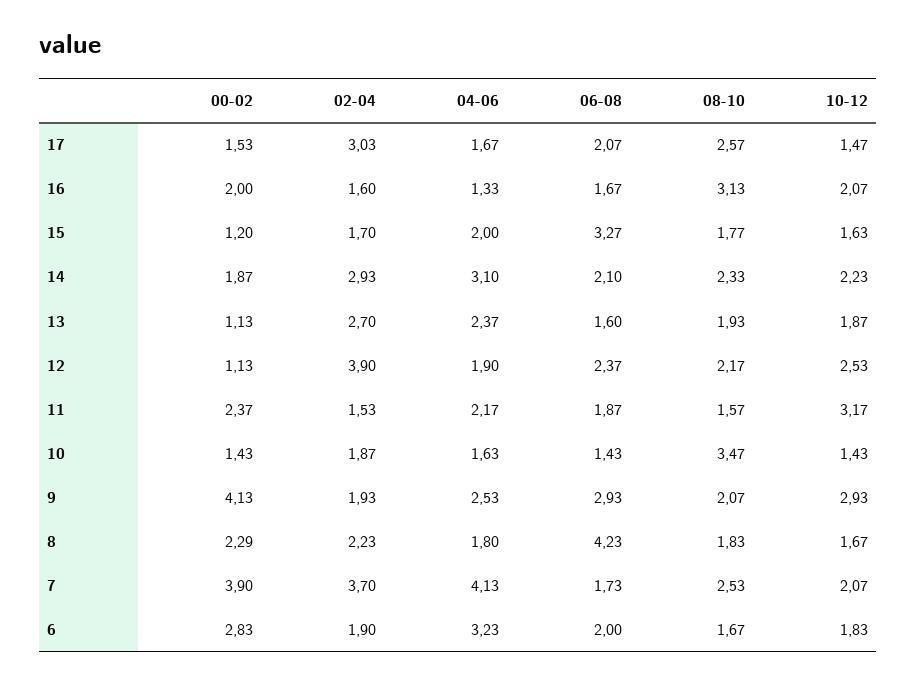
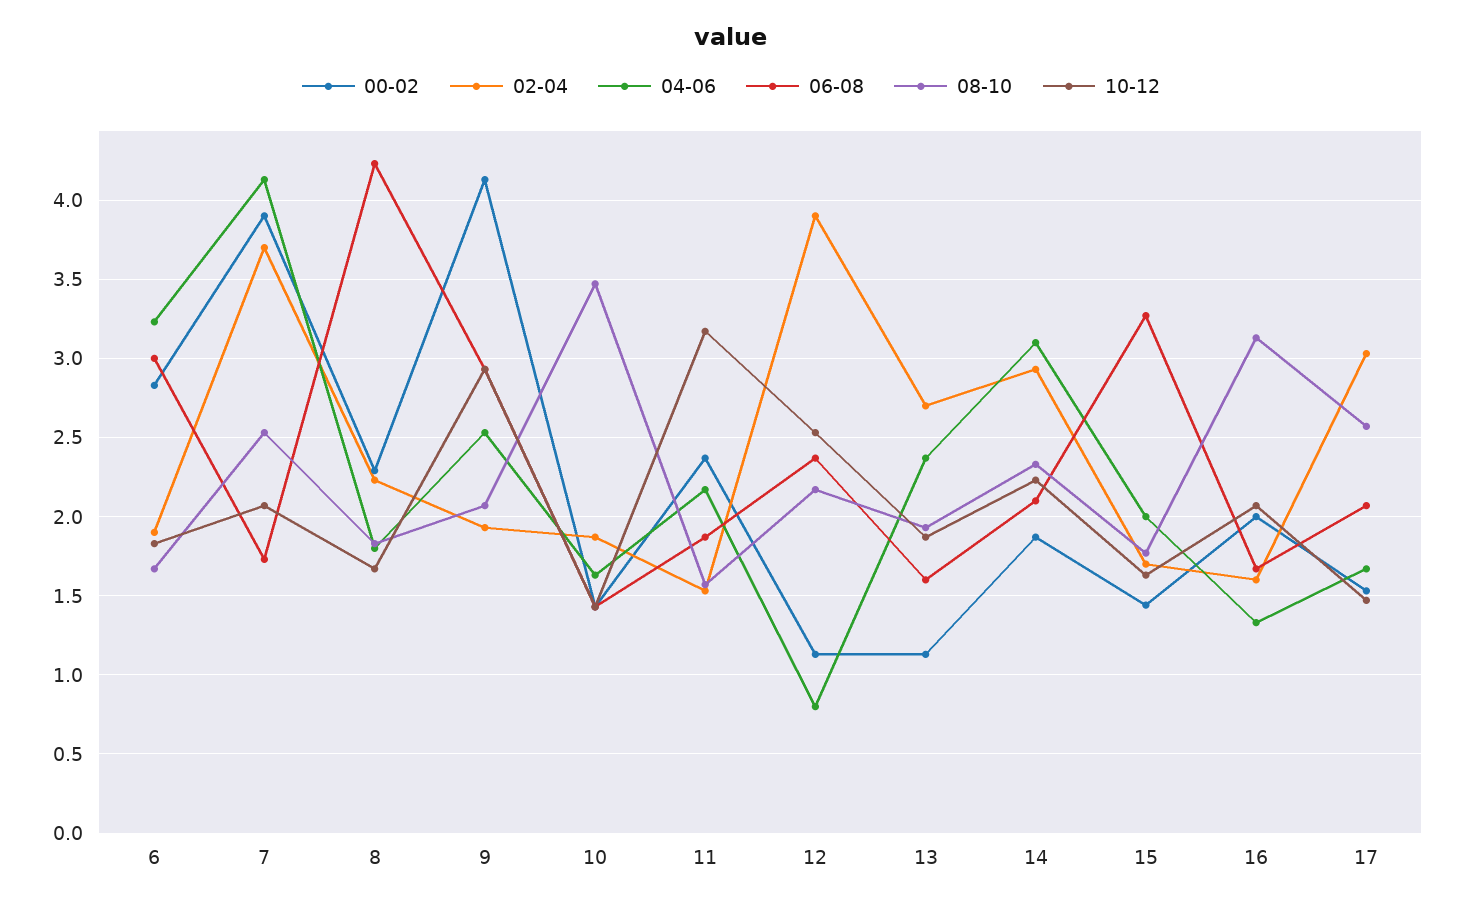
00-02, 15: 1.2 -> 1.45
04-06, 12: 1.9 -> 0.8
06-08, 6: 2 -> 3

